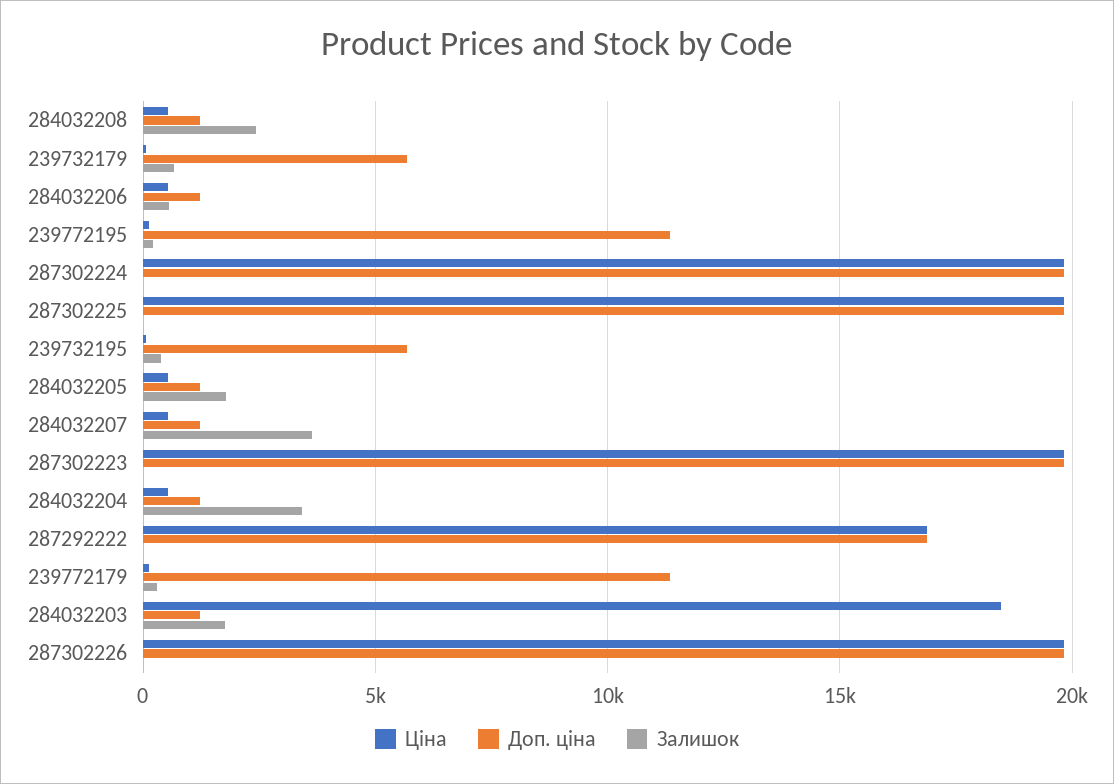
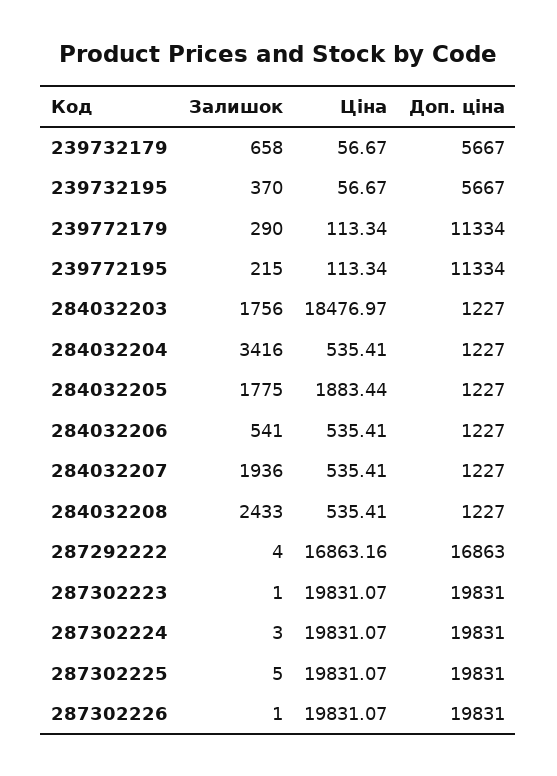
Ціна, 284032205: 500 -> 1883.44
Залишок, 284032207: 3500 -> 1936

